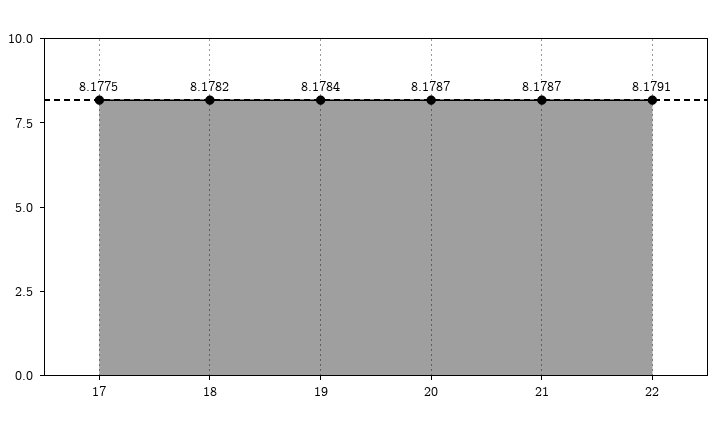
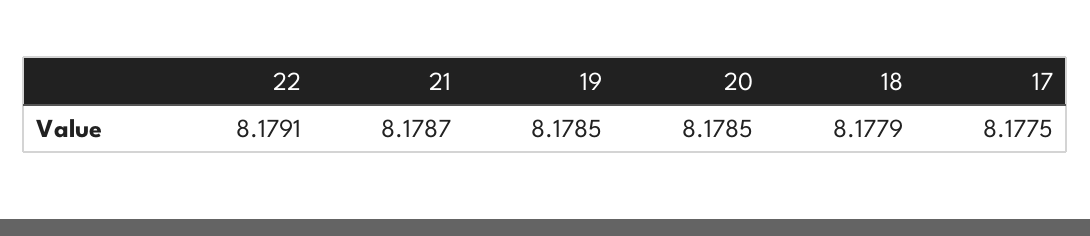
18: 8.1782 -> 8.1779
19: 8.1784 -> 8.1785
20: 8.1787 -> 8.1785

